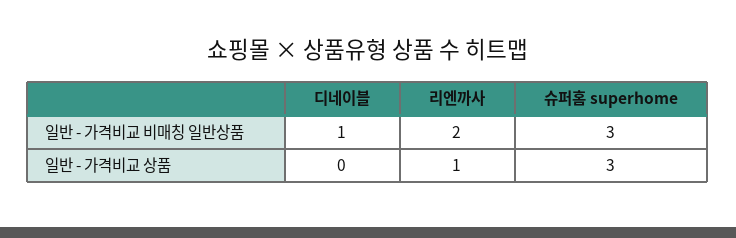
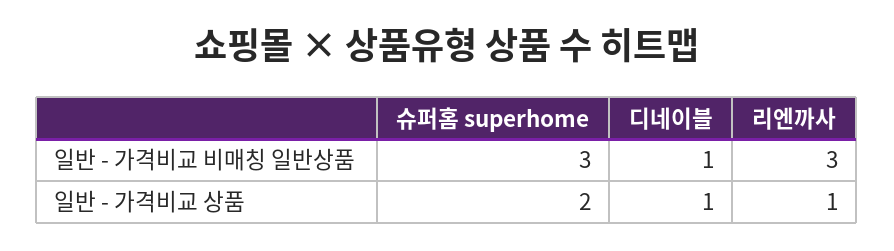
리엔까사, 일반 - 가격비교 비매칭 일반상품: 2 -> 3
디네이블, 일반 - 가격비교 상품: 0 -> 1
슈퍼홈 superhome, 일반 - 가격비교 상품: 3 -> 2

